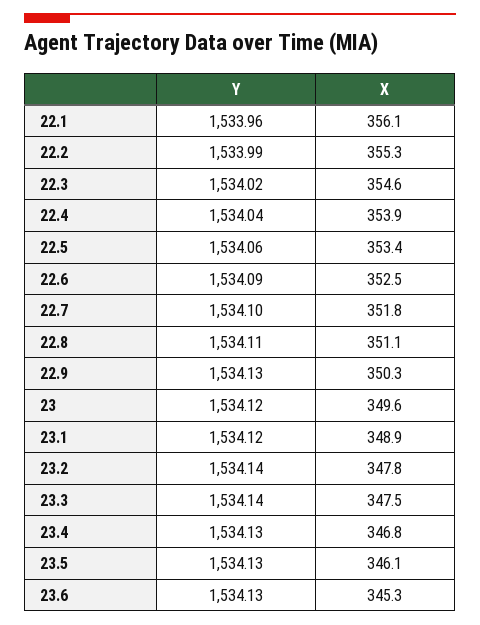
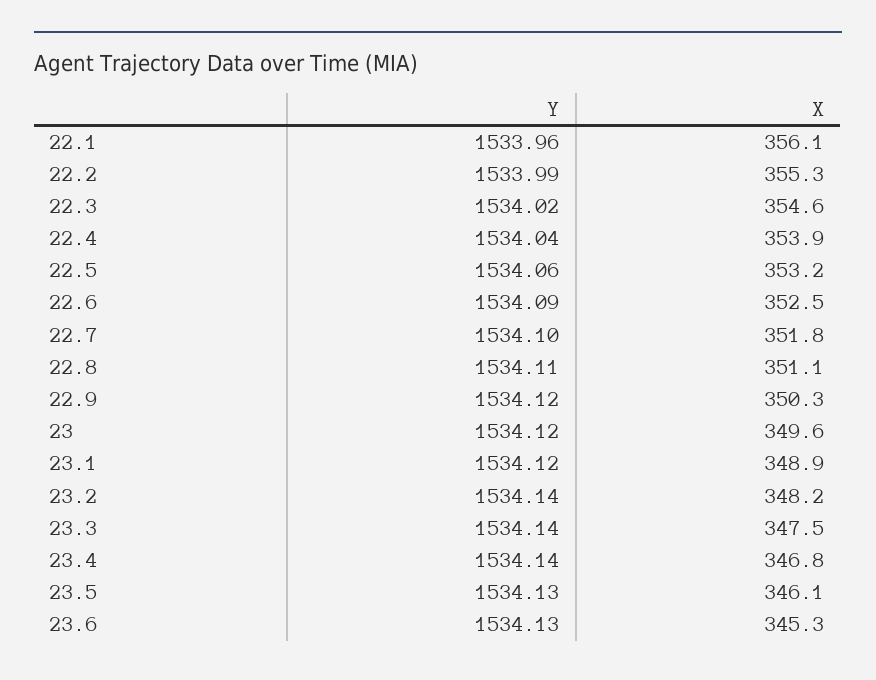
X, 22.5: 353.4 -> 353.2
Y, 22.9: 1534.13 -> 1534.12
X, 23.2: 347.8 -> 348.2
Y, 23.4: 1534.13 -> 1534.14

